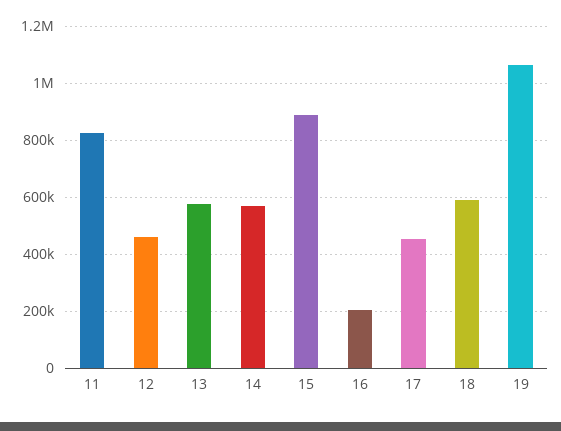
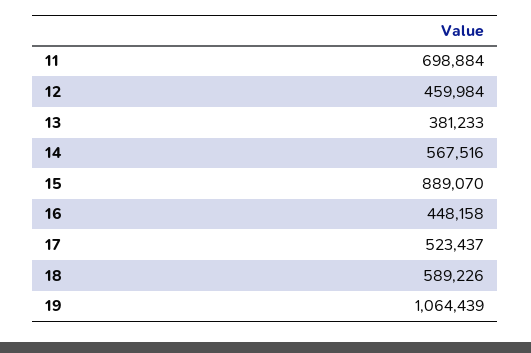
11: 825000 -> 698884
13: 575000 -> 381233
16: 200000 -> 448158
17: 450000 -> 523437

